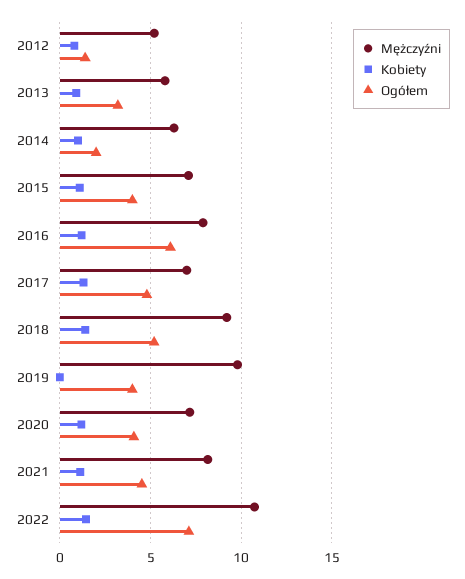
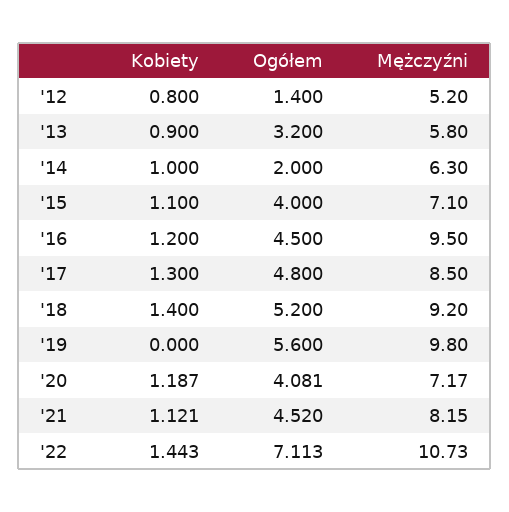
Mężczyźni, 2016: 8 -> 9.5
Ogółem, 2016: 6 -> 4.5
Mężczyźni, 2017: 7 -> 8.5
Ogółem, 2019: 4 -> 5.6

